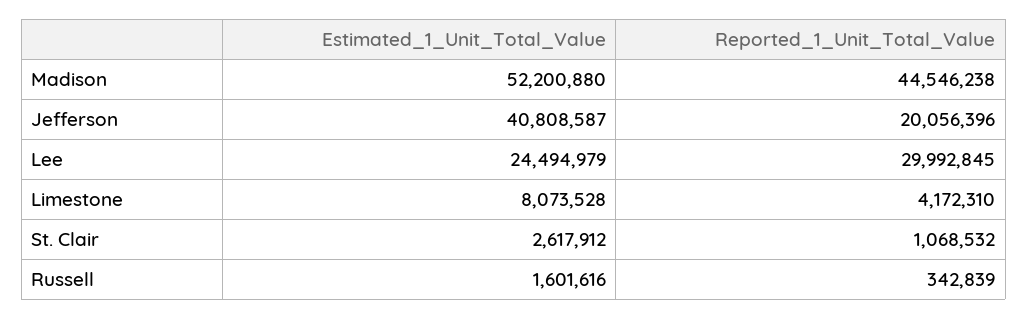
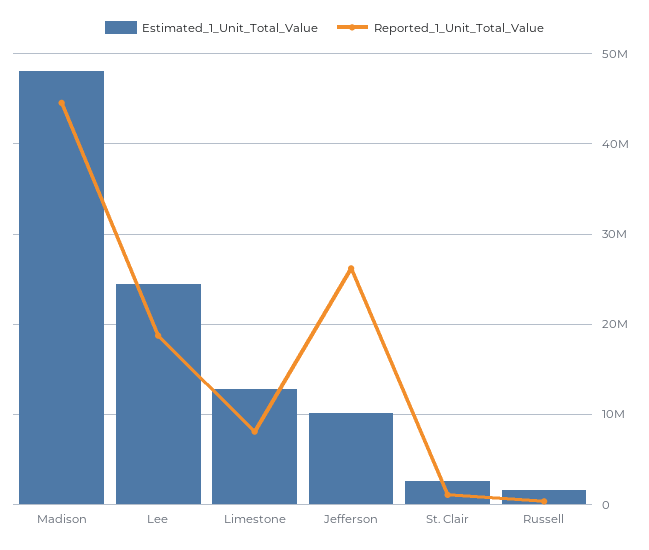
Estimated_1_Unit_Total_Value, Madison: 52200880 -> 48000000
Estimated_1_Unit_Total_Value, Jefferson: 40808587 -> 10000000
Reported_1_Unit_Total_Value, Jefferson: 20056396 -> 26000000
Reported_1_Unit_Total_Value, Lee: 29992845 -> 19000000
Estimated_1_Unit_Total_Value, Limestone: 8073528 -> 13000000
Reported_1_Unit_Total_Value, Limestone: 4172310 -> 8000000

